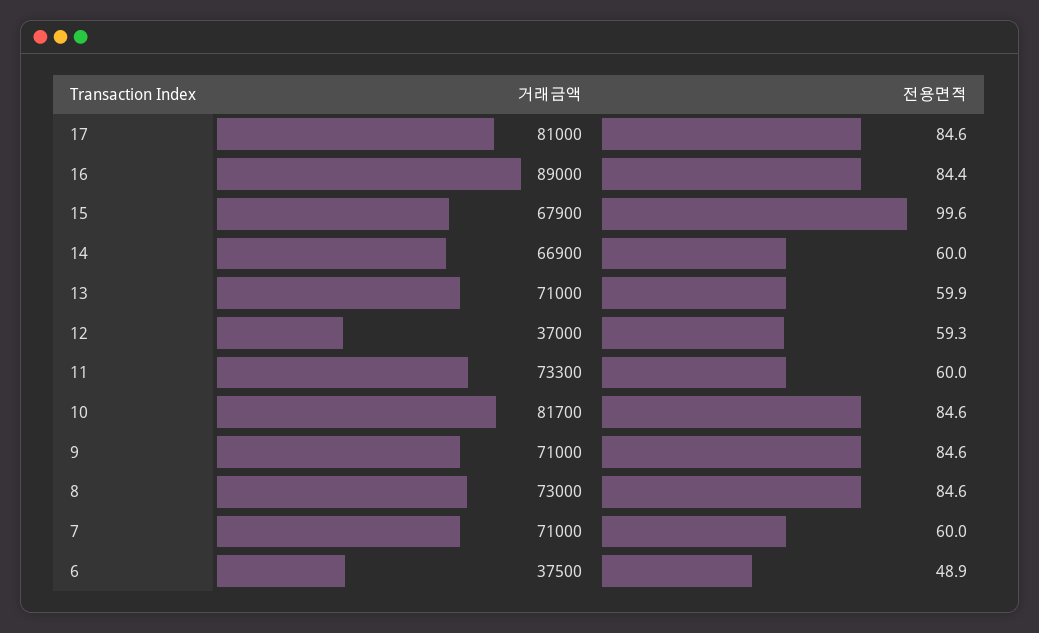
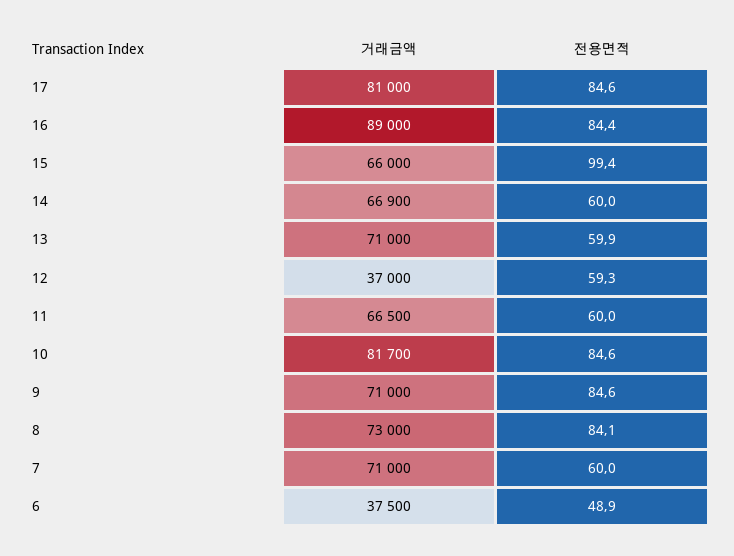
거래금액, 15: 67900 -> 66000
전용면적, 15: 99.6 -> 99.4
거래금액, 11: 73300 -> 66500
전용면적, 8: 84.6 -> 84.1

